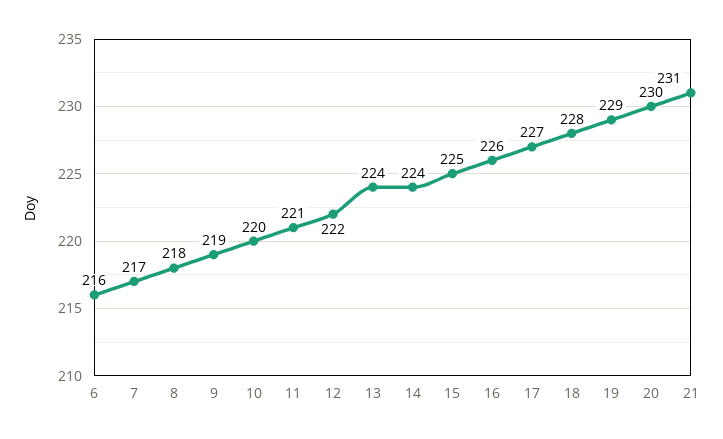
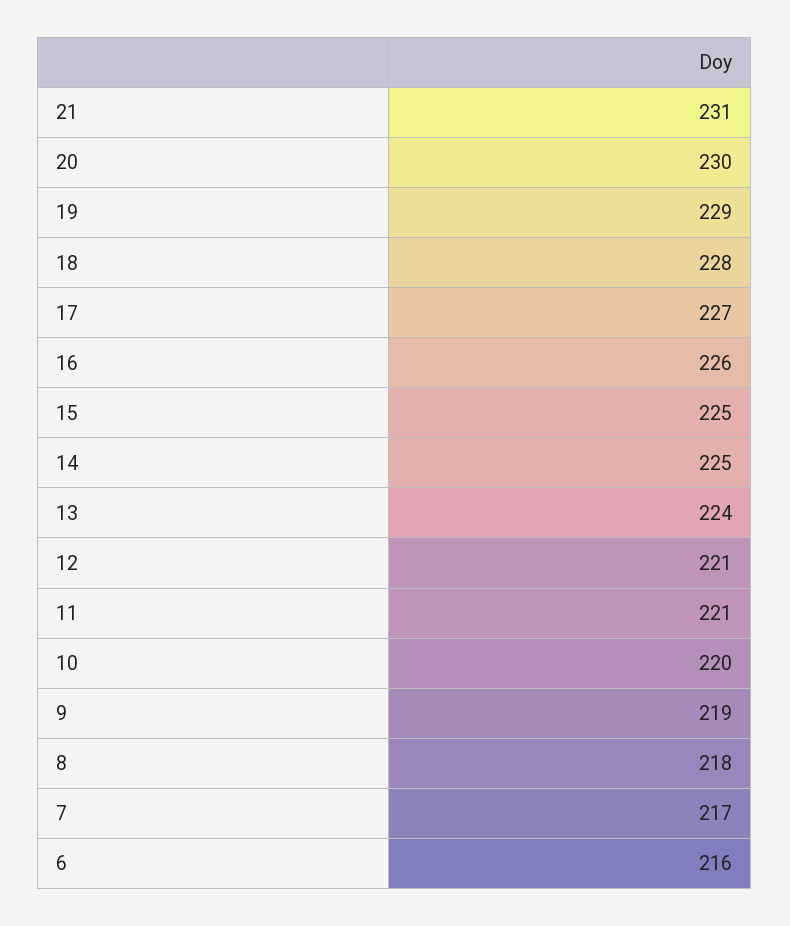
12: 222 -> 221
14: 224 -> 225

